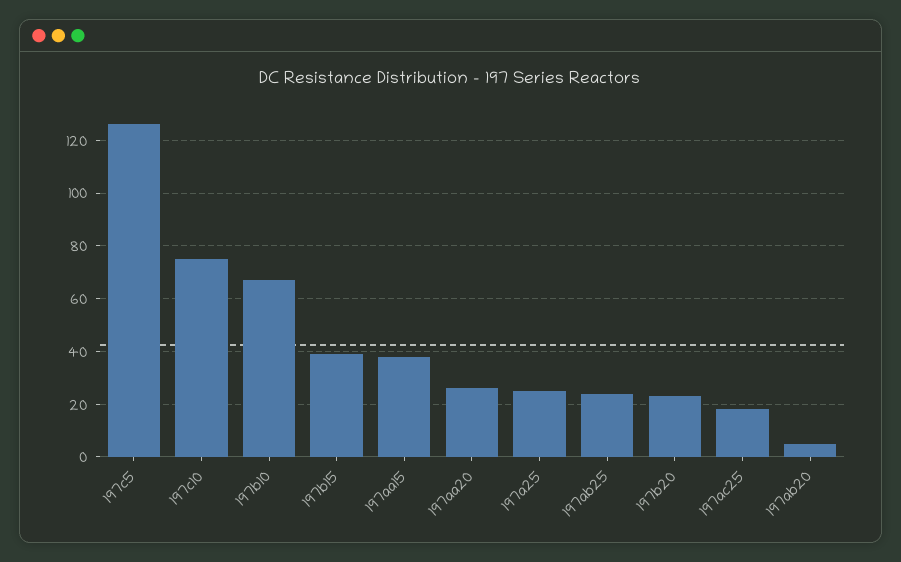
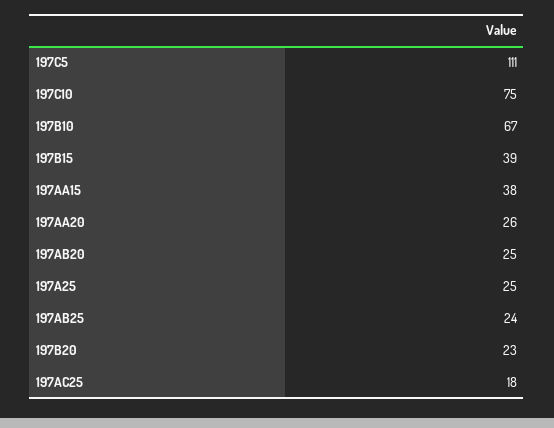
197c5: 125 -> 111
197ab20: 5 -> 25

